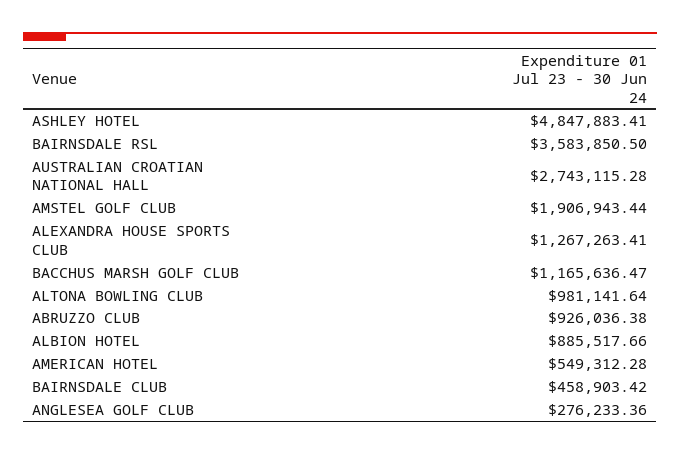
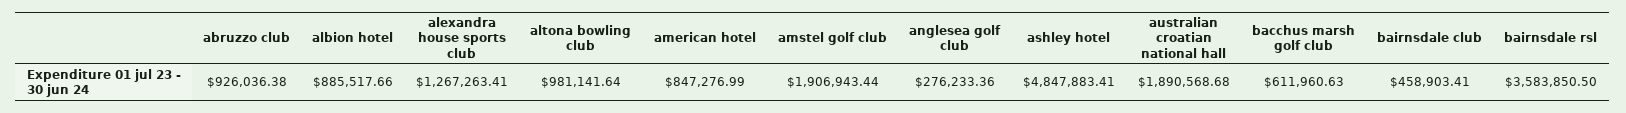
AUSTRALIAN CROATIAN NATIONAL HALL: 2743115.28 -> 1890568.68
BACCHUS MARSH GOLF CLUB: 1165636.47 -> 611960.63
AMERICAN HOTEL: 549312.28 -> 847276.99
BAIRNSDALE CLUB: 458903.42 -> 458903.41

